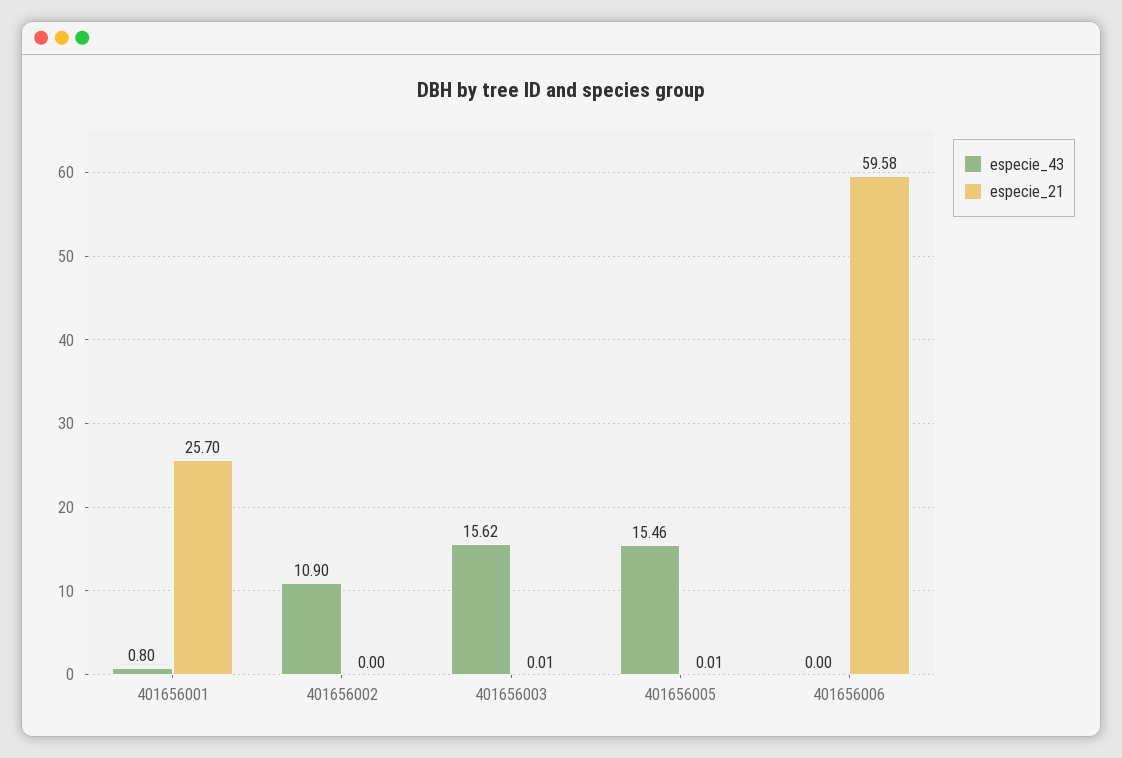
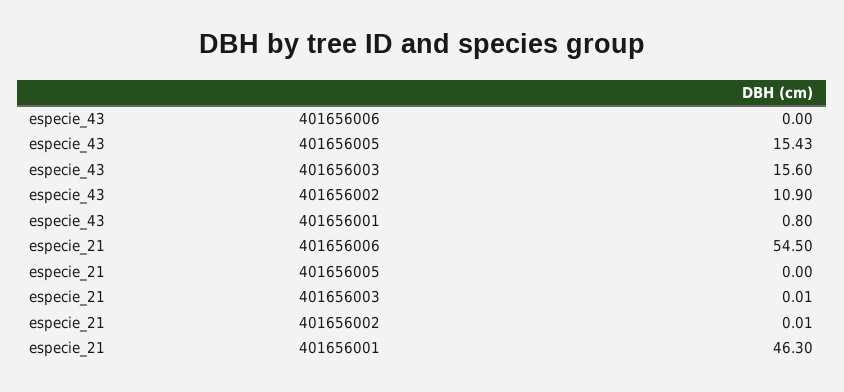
especie_21, 401656001: 25.7 -> 46.3
especie_21, 401656002: 0 -> 0.01
especie_43, 401656003: 15.62 -> 15.6
especie_43, 401656005: 15.46 -> 15.43
especie_21, 401656005: 0.01 -> 0
especie_21, 401656006: 59.58 -> 54.5

